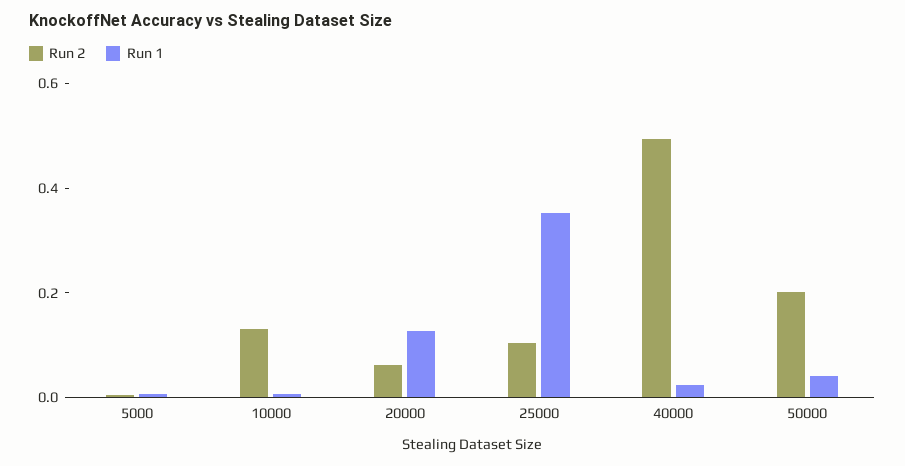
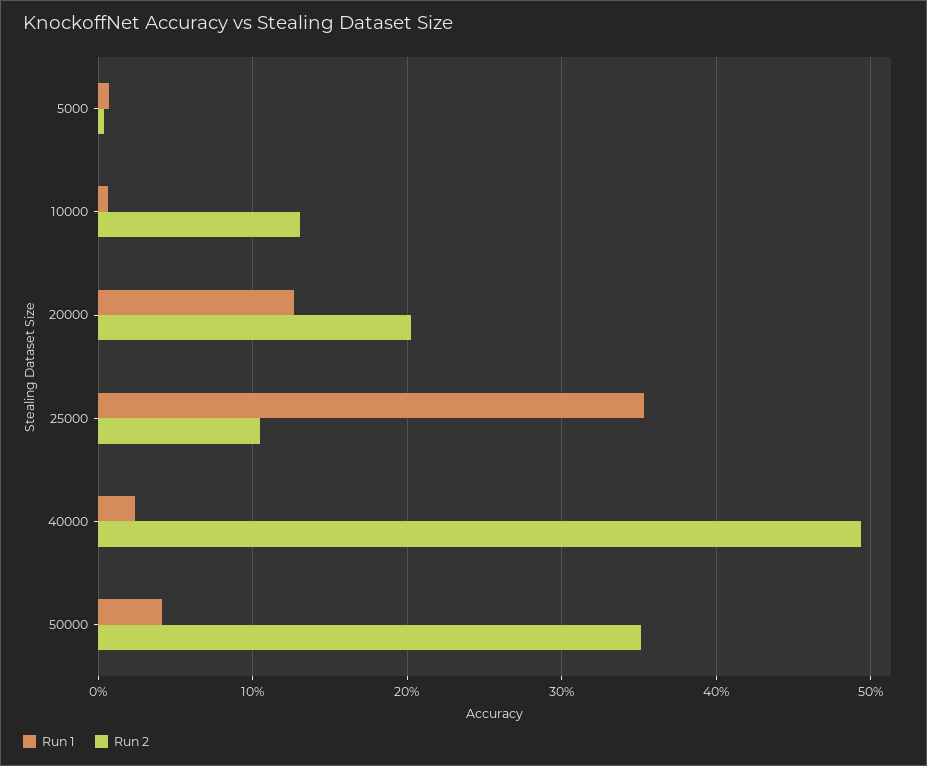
Run 2, 20000: 0.05 -> 0.2
Run 2, 50000: 0.2 -> 0.35

